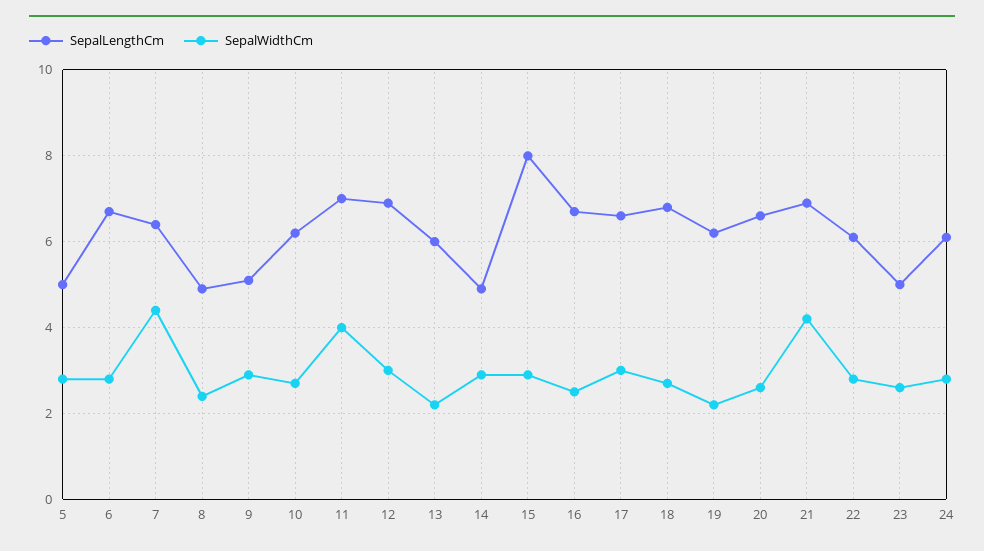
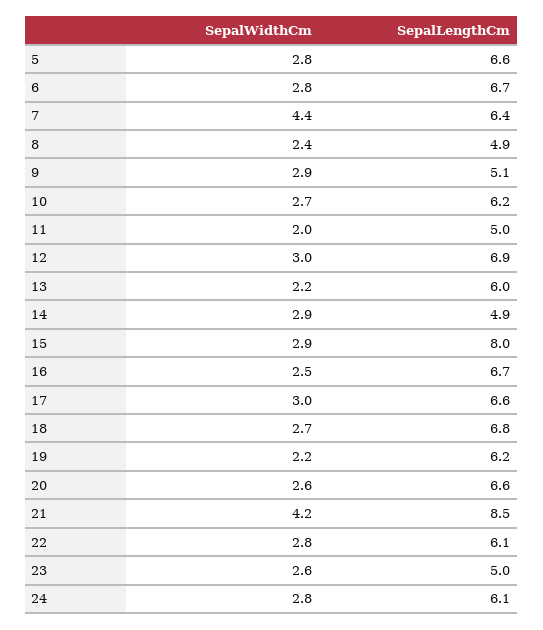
SepalLengthCm, 5: 5 -> 6.6
SepalLengthCm, 11: 7 -> 5
SepalWidthCm, 11: 4 -> 2
SepalLengthCm, 21: 7 -> 8.5

